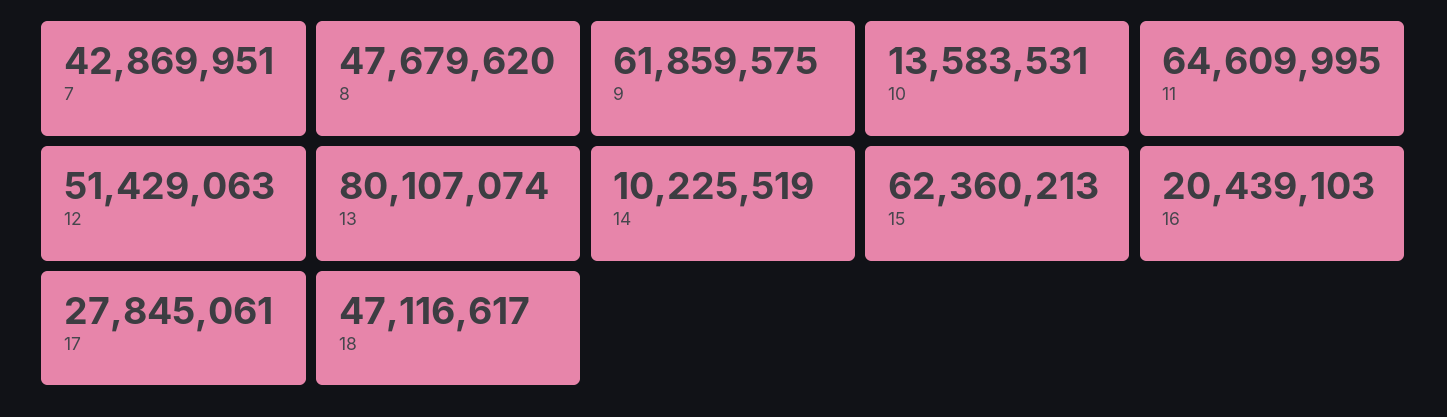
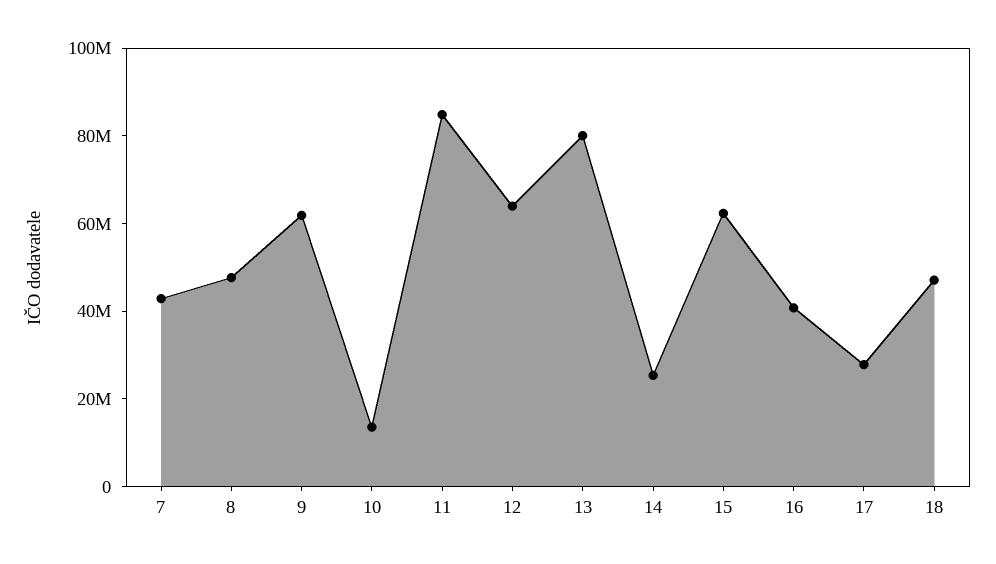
11: 64609995 -> 85000000
12: 51429063 -> 65000000
14: 10225519 -> 25000000
16: 20439103 -> 40000000

